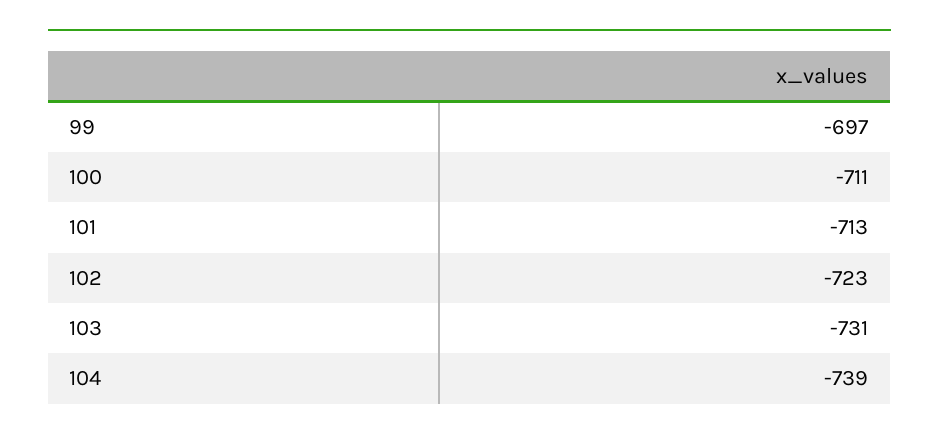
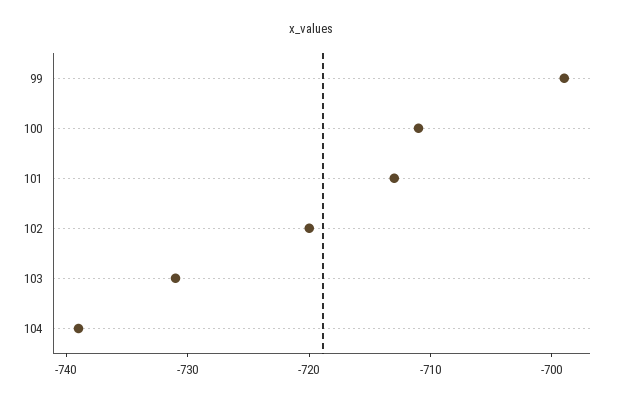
99: -697 -> -699
102: -723 -> -720

